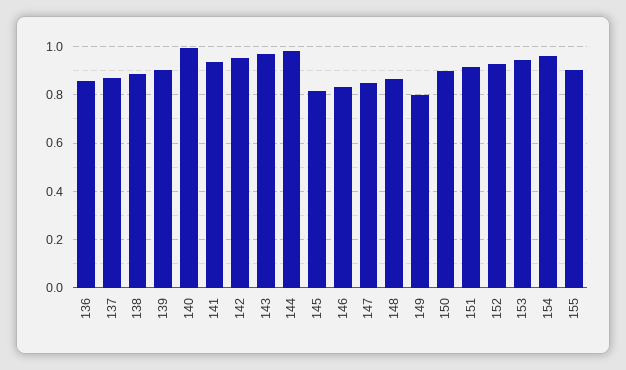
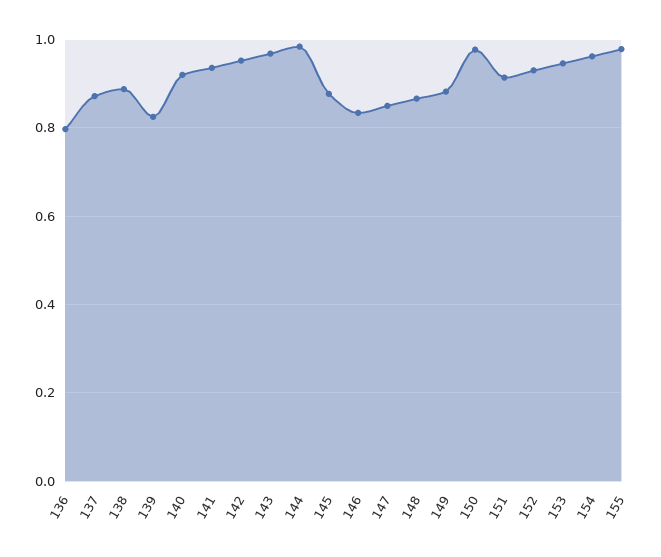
136: 0.85 -> 0.8
139: 0.9 -> 0.82
140: 1 -> 0.92
145: 0.825 -> 0.88
149: 0.8 -> 0.88
150: 0.9 -> 0.98
155: 0.9 -> 0.98

